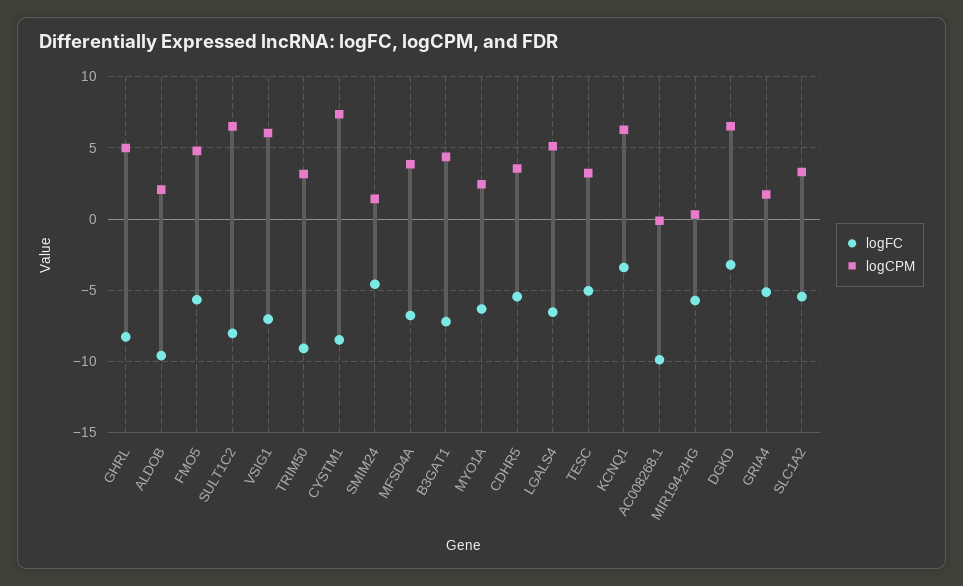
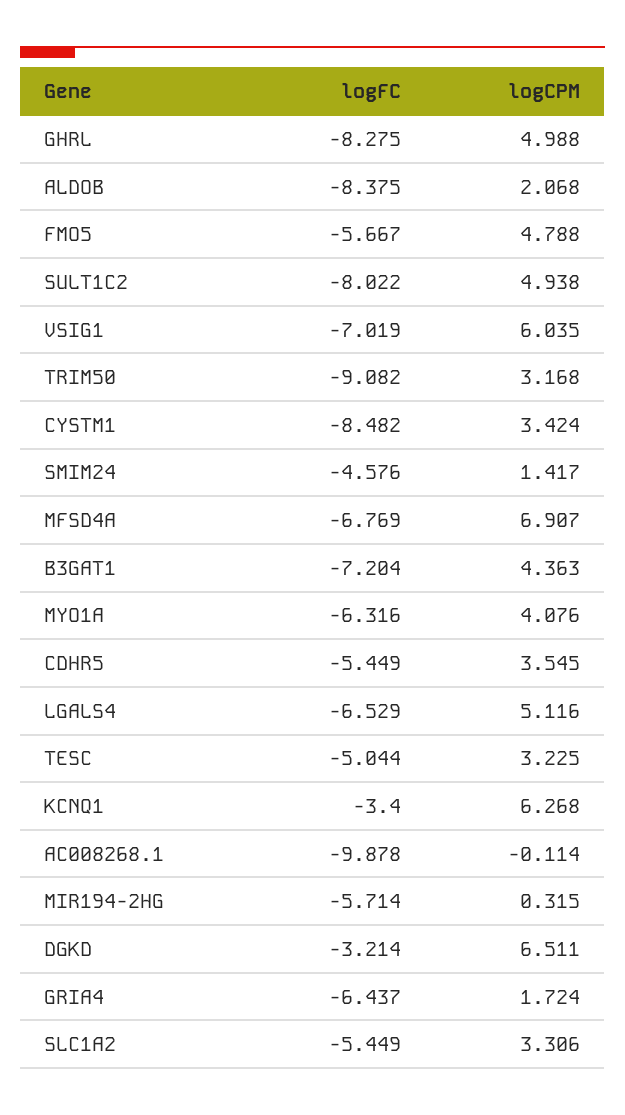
logFC, ALDOB: -9.5 -> -8.375
logCPM, SULT1C2: 6.5 -> 4.938
logCPM, CYSTM1: 7.5 -> 3.424
logCPM, MFSD4A: 4 -> 6.907
logCPM, MYO1A: 2.5 -> 4.076
logFC, GRIA4: -5 -> -6.437

